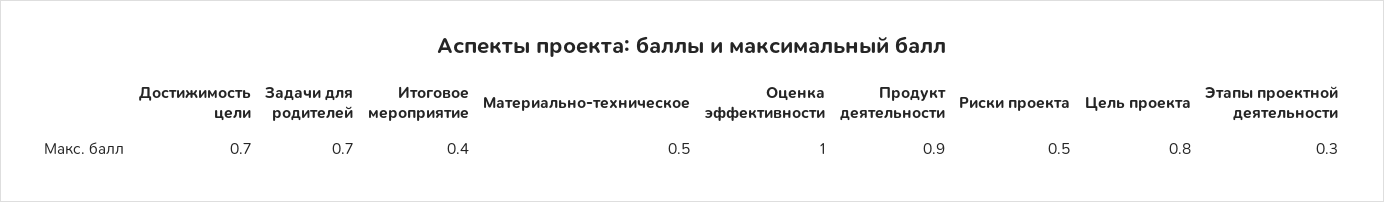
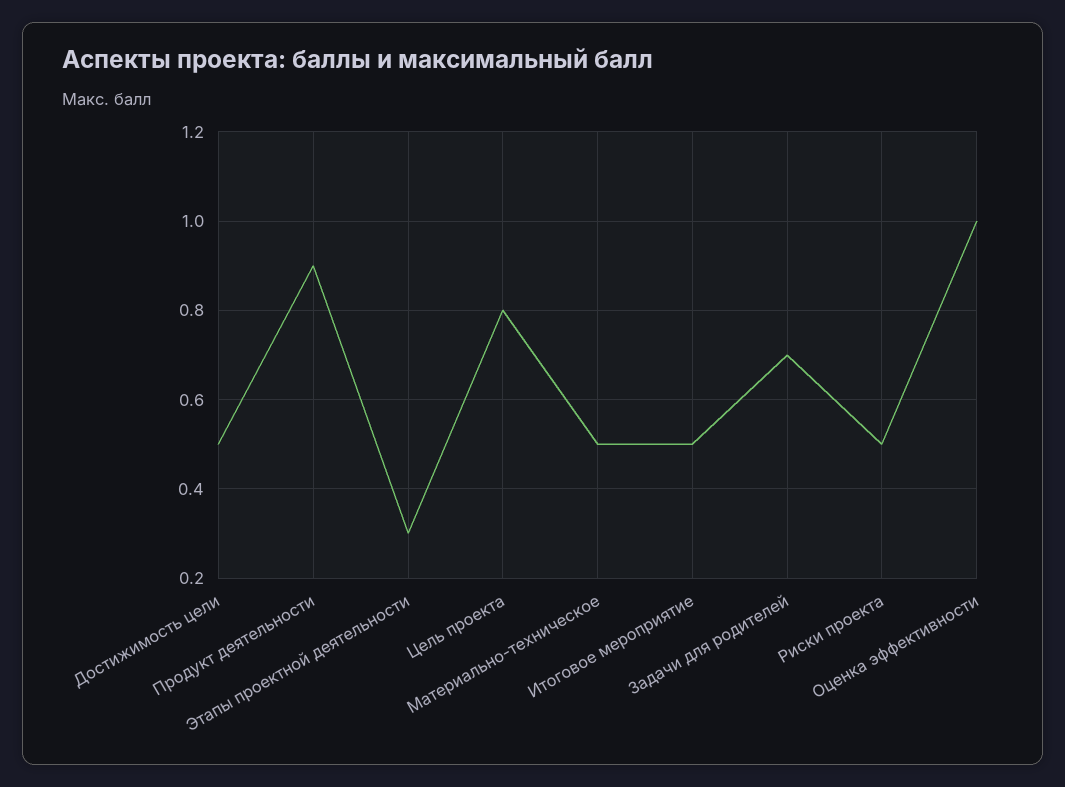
Достижимость цели: 0.7 -> 0.5
Итоговое мероприятие: 0.4 -> 0.5

